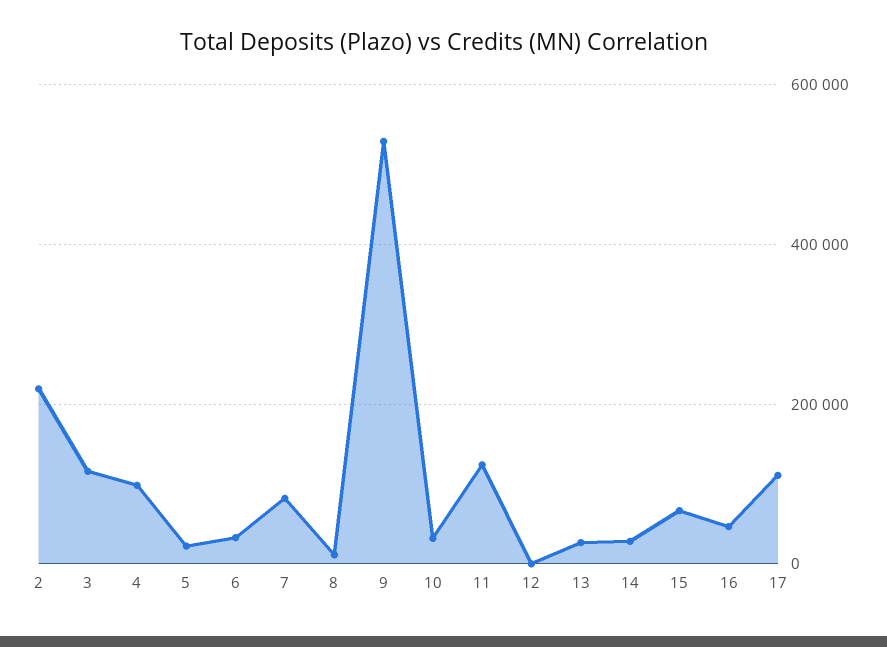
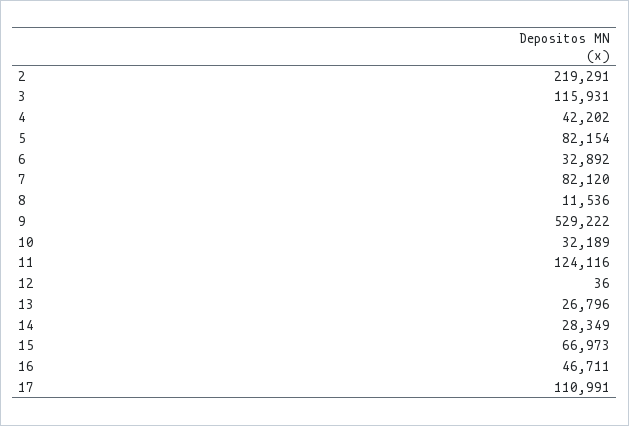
4: 100000 -> 42202
5: 20000 -> 82154

